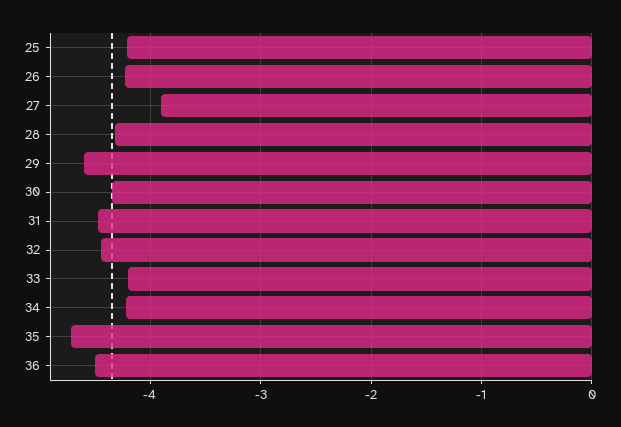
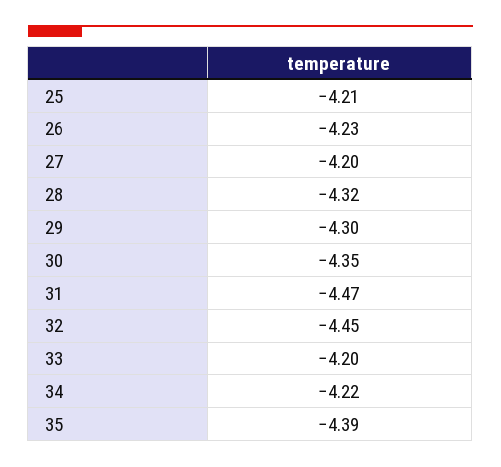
27: -3.9 -> -4.2
29: -4.6 -> -4.3
35: -4.7 -> -4.39
36: -4.5 -> none

